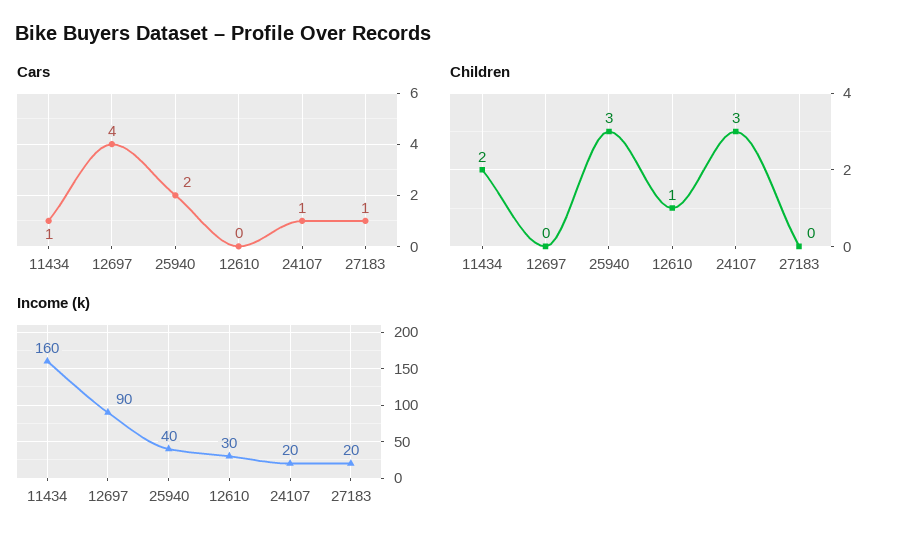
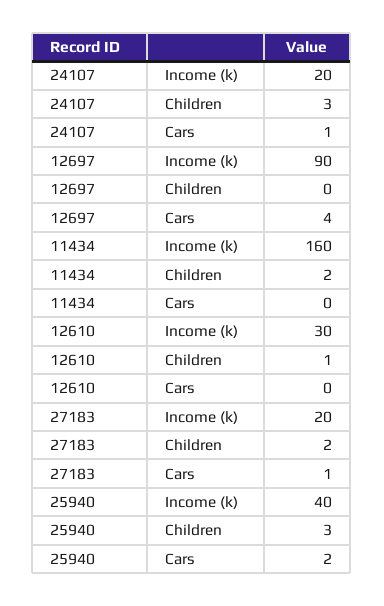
Cars, 11434: 1 -> 0
Children, 27183: 0 -> 2

